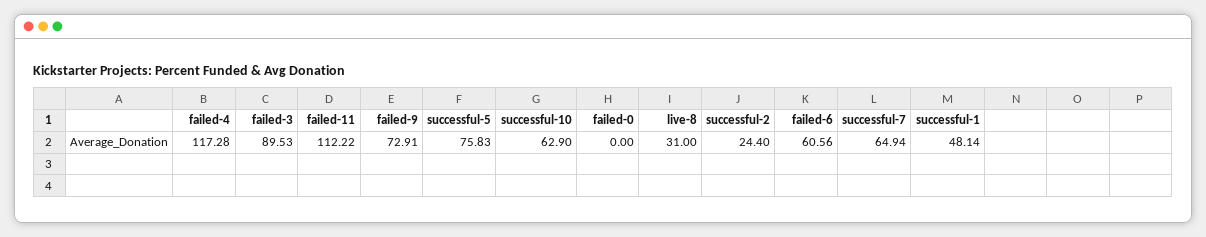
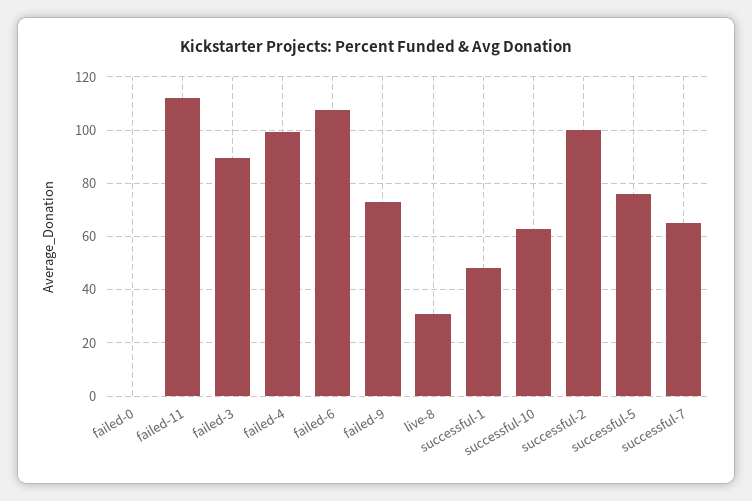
failed-4: 117.28 -> 100
successful-2: 24.4 -> 100
failed-6: 60.56 -> 107.5

